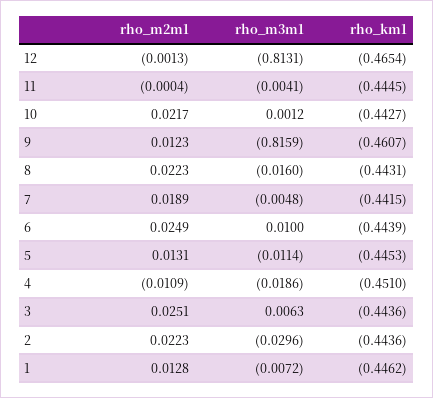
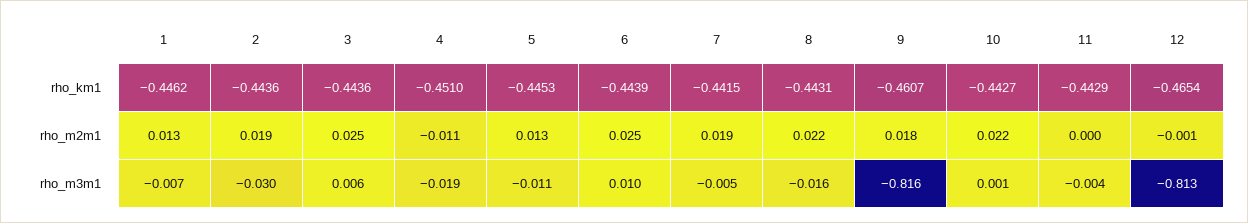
rho_km1, 11: -0.4445 -> -0.4429
rho_m2m1, 9: 0.0123 -> 0.018
rho_m2m1, 2: 0.0223 -> 0.019

